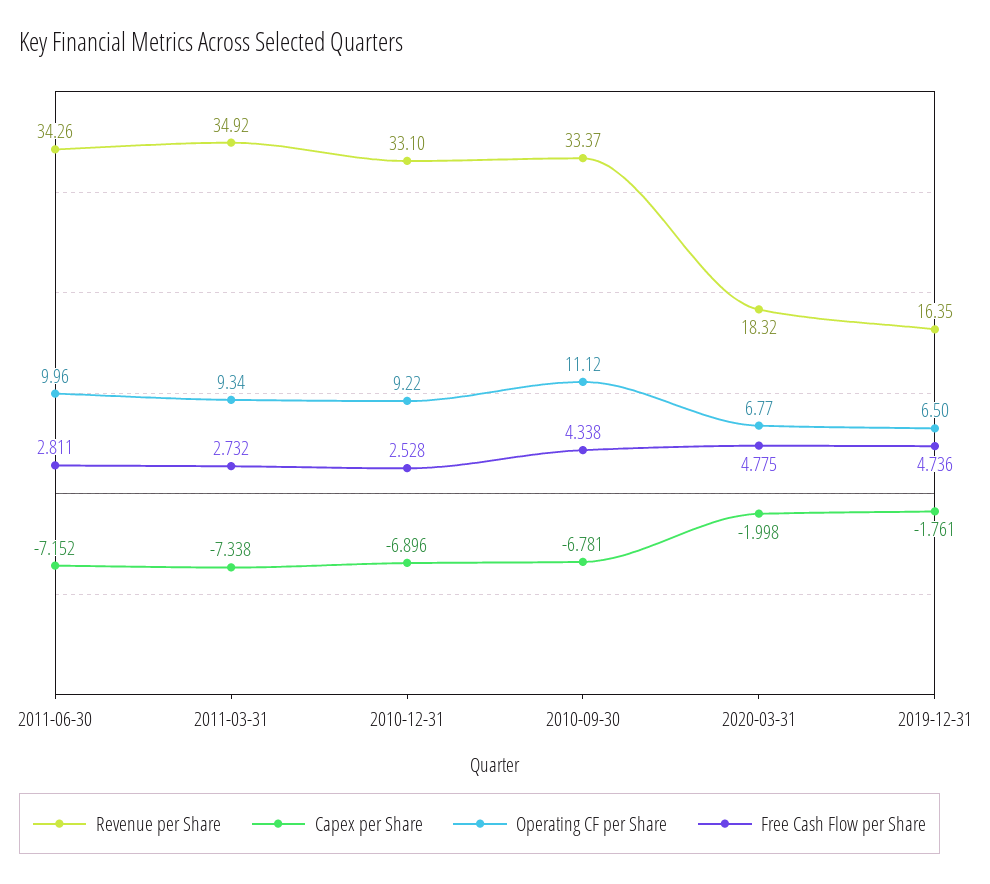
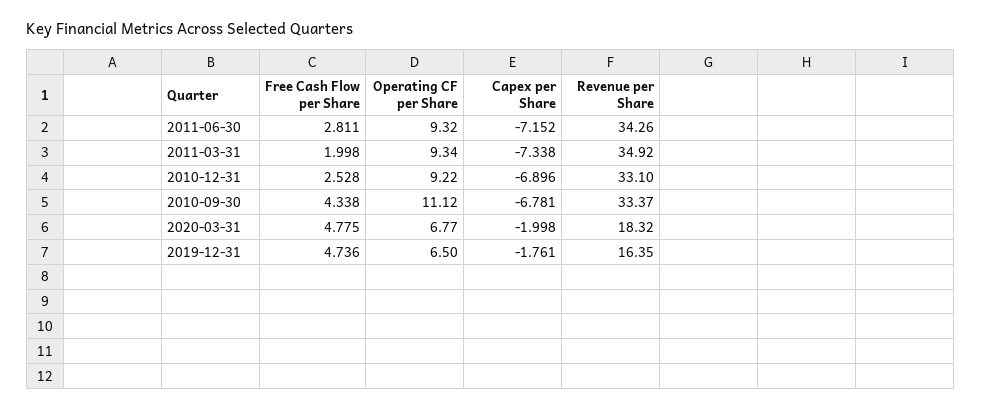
Operating CF per Share, 2011-06-30: 9.96 -> 9.32
Free Cash Flow per Share, 2011-03-31: 2.732 -> 1.998

